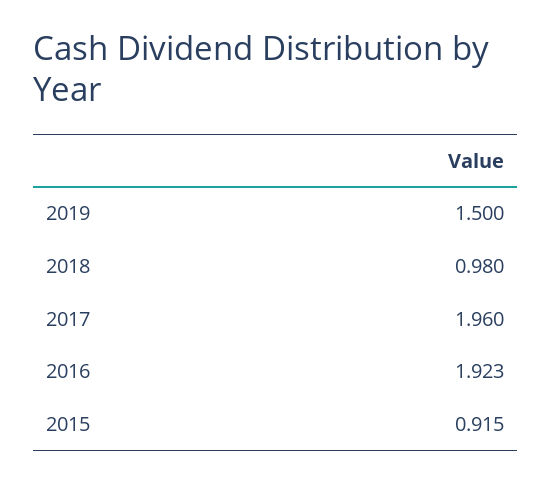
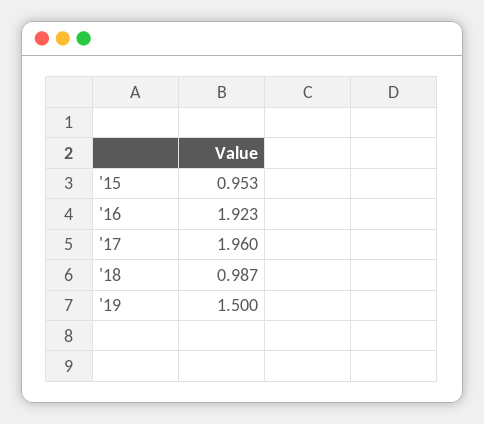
2018: 0.98 -> 0.987
2015: 0.915 -> 0.953

